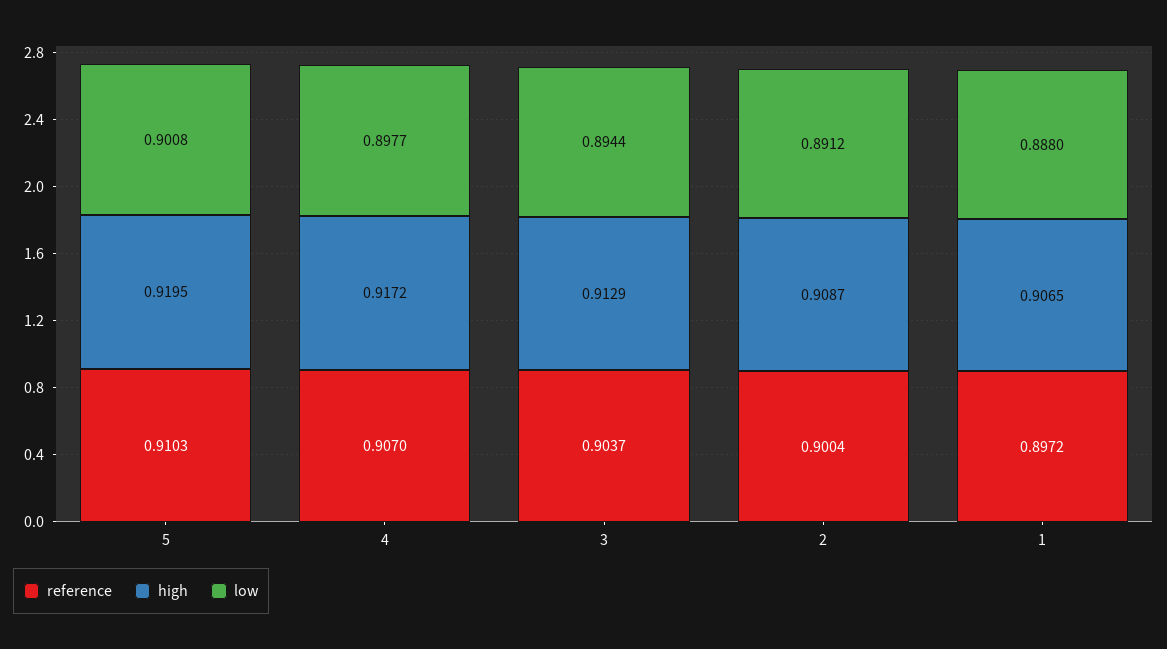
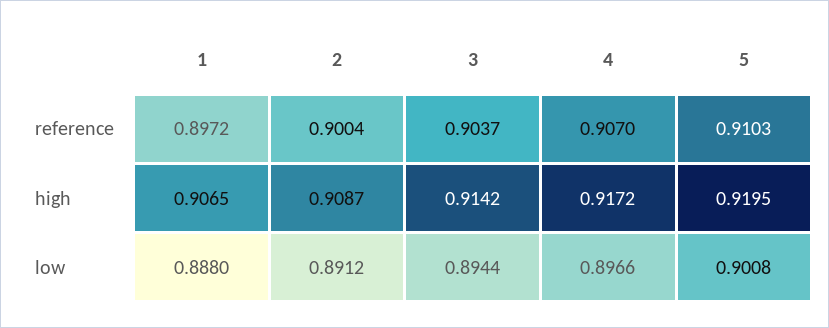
low, 4: 0.8977 -> 0.8966
high, 3: 0.9129 -> 0.9142

